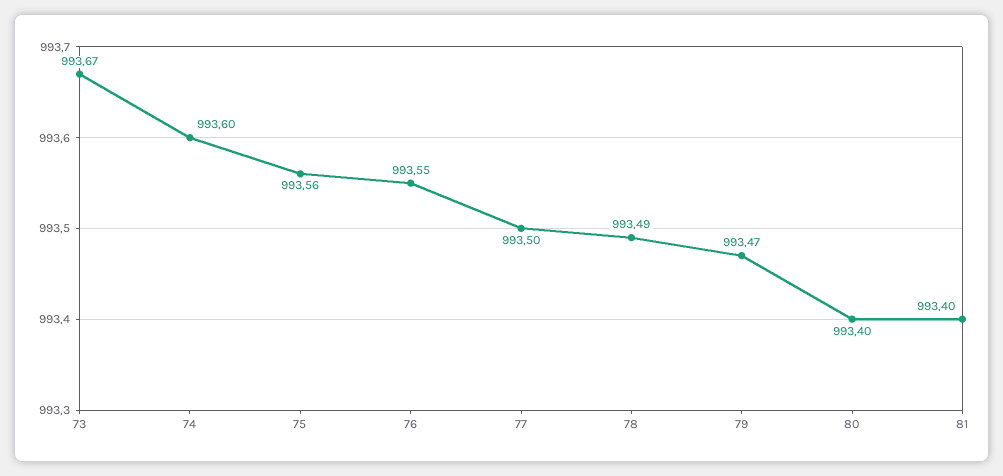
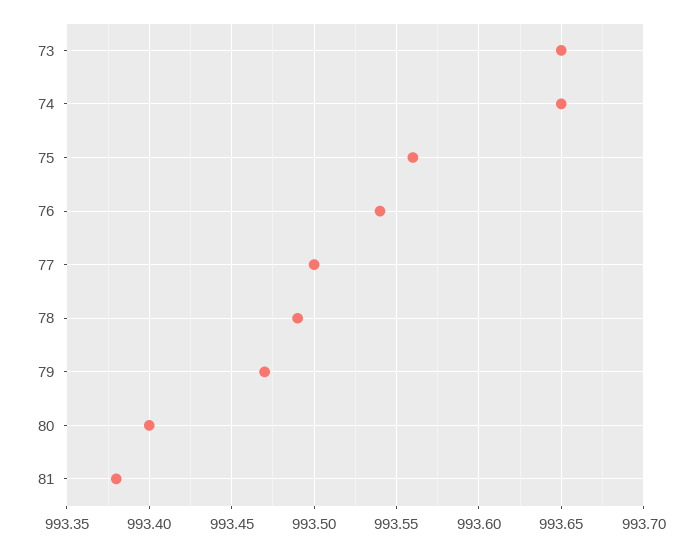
73: 993.67 -> 993.65
74: 993.6 -> 993.65
76: 993.55 -> 993.54
81: 993.4 -> 993.38

